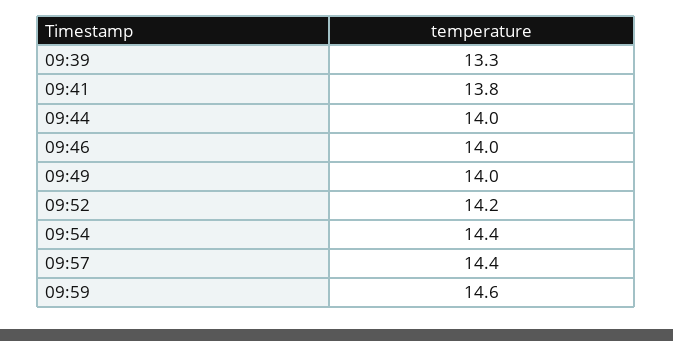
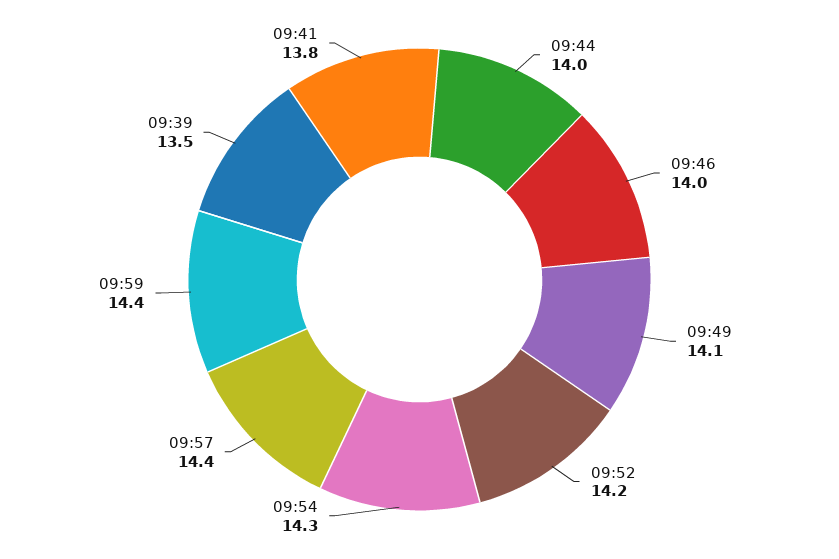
09:39: 13.3 -> 13.5
09:49: 14 -> 14.1
09:54: 14.4 -> 14.3
09:59: 14.6 -> 14.4

